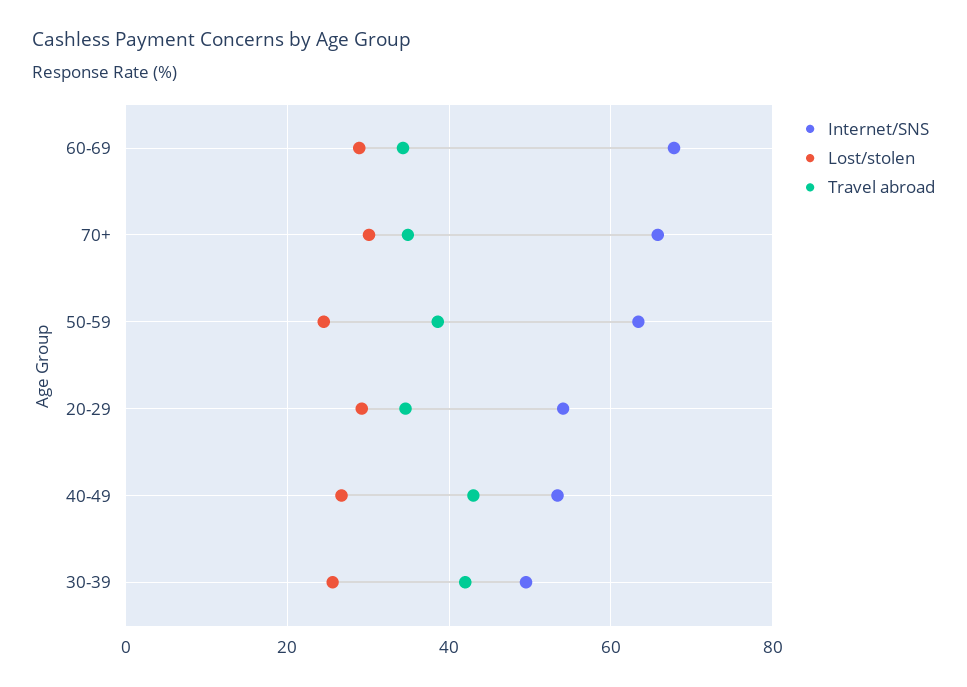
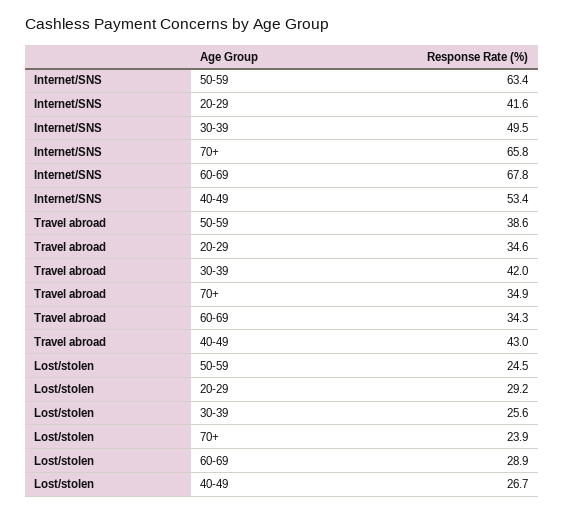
Lost/stolen, 70+: 30 -> 23.9
Internet/SNS, 20-29: 54 -> 41.6

